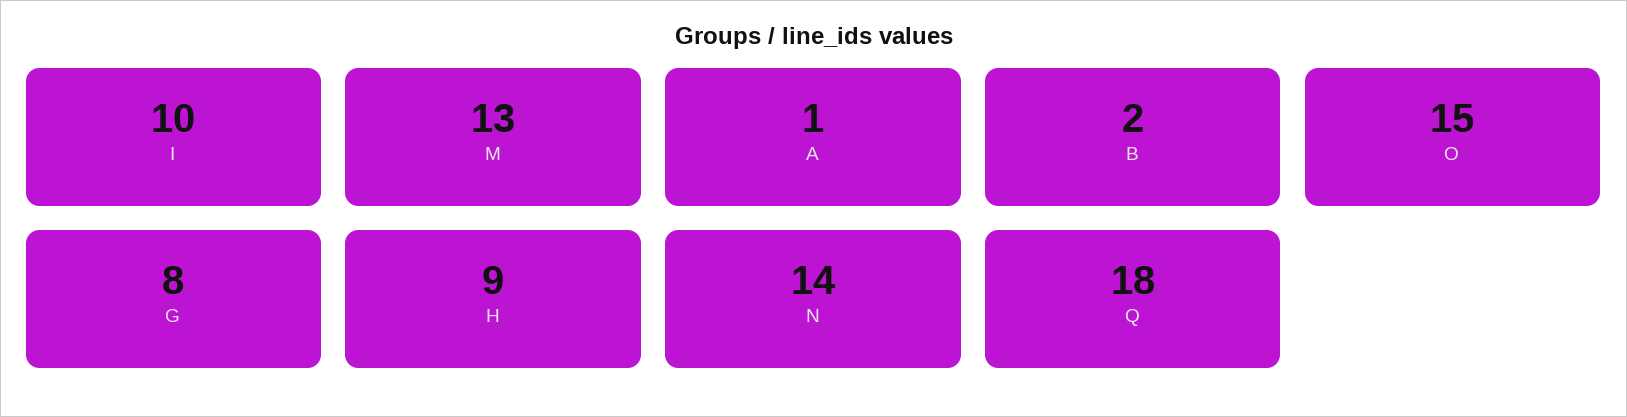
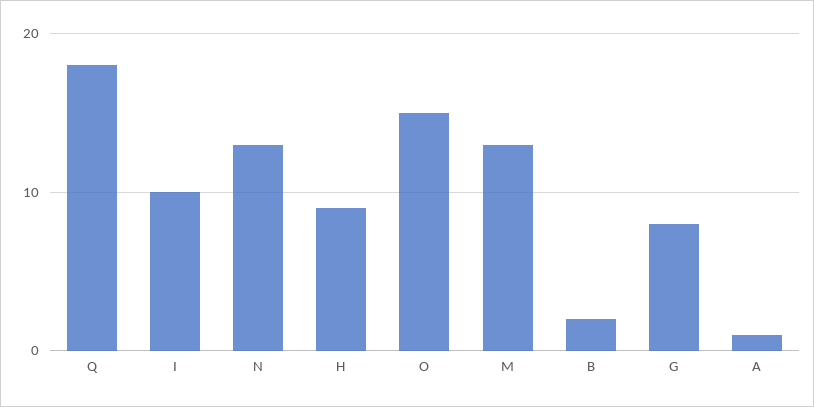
N: 14 -> 13

